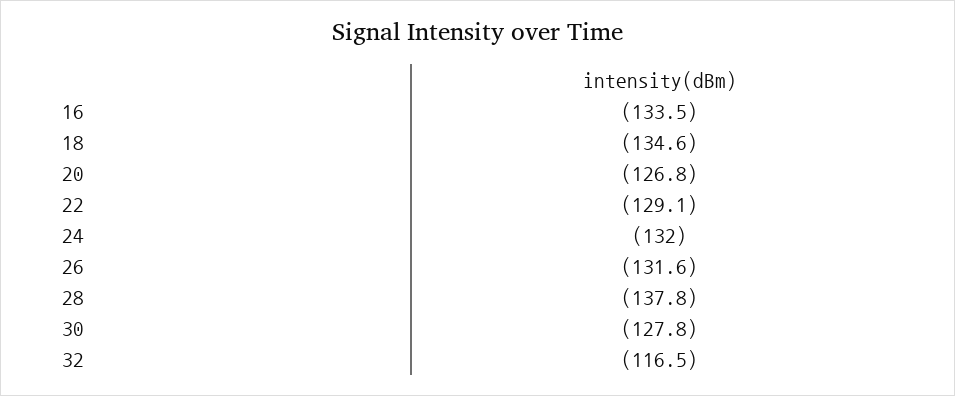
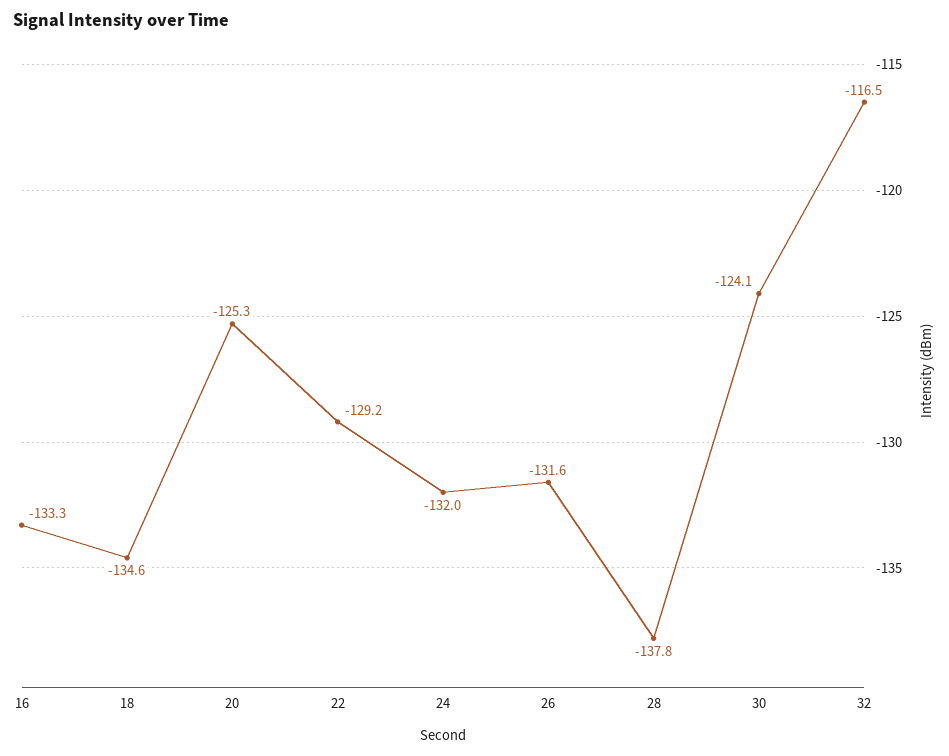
16: -133.5 -> -133.3
20: -126.8 -> -125.3
22: -129.1 -> -129.2
30: -127.8 -> -124.1

